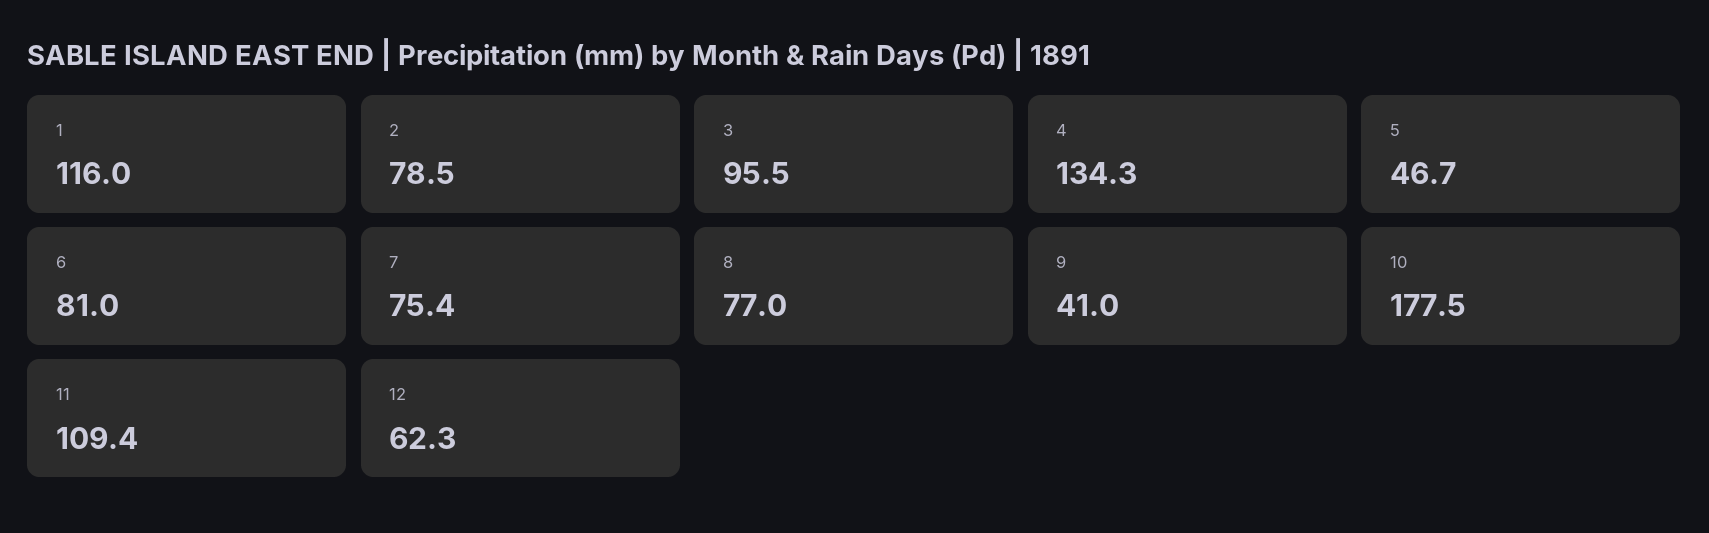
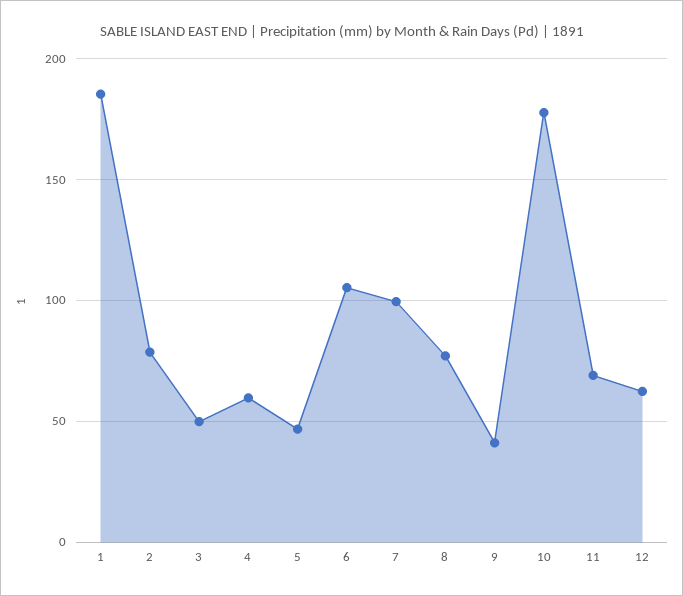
1: 116 -> 185
3: 95.5 -> 50
4: 134.3 -> 60
6: 81 -> 105
7: 75.4 -> 100
11: 109.4 -> 70

